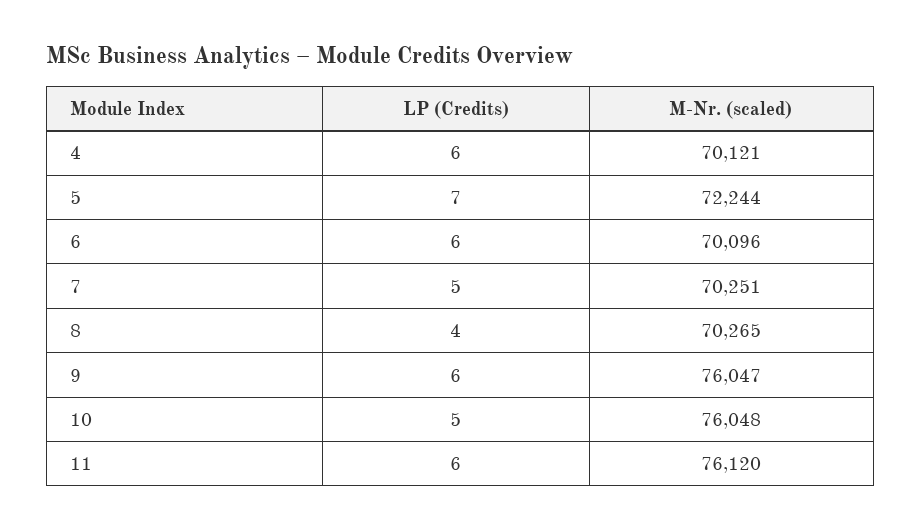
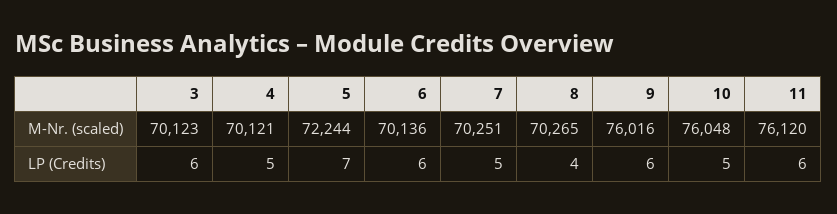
LP (Credits), 4: 6 -> 5
M-Nr. (scaled), 6: 70096 -> 70136
M-Nr. (scaled), 9: 76047 -> 76016
M-Nr. (scaled), 3: none -> 70123
LP (Credits), 3: none -> 6

